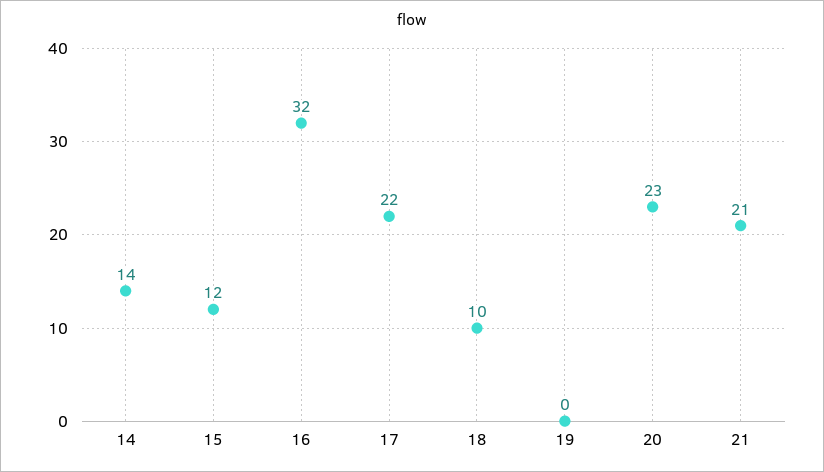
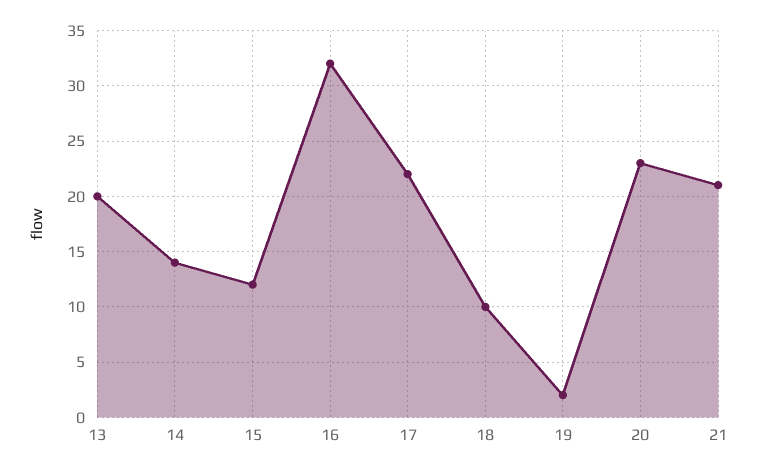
19: 0 -> 2
13: none -> 20

